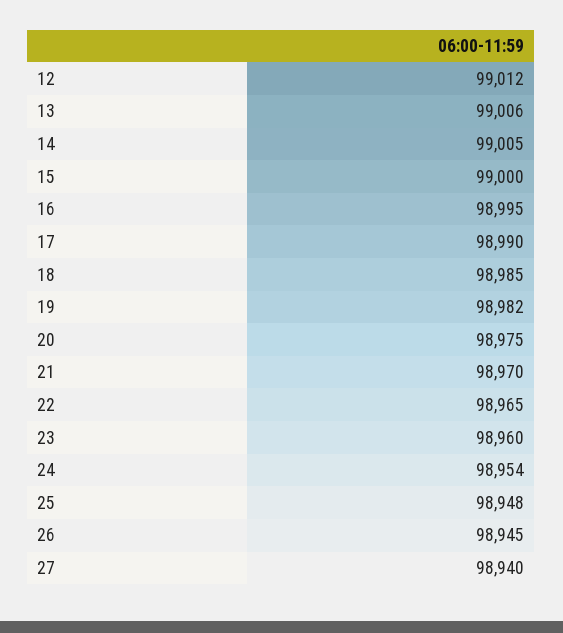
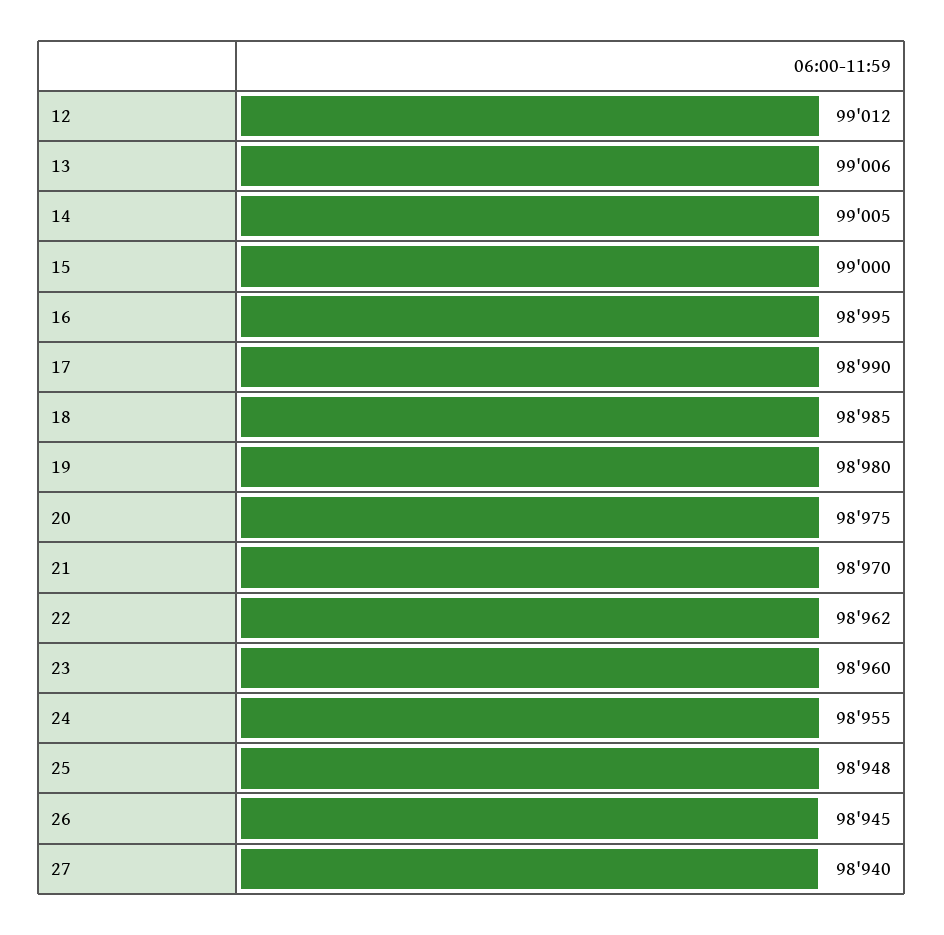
19: 98982 -> 98980
22: 98965 -> 98962
24: 98954 -> 98955

